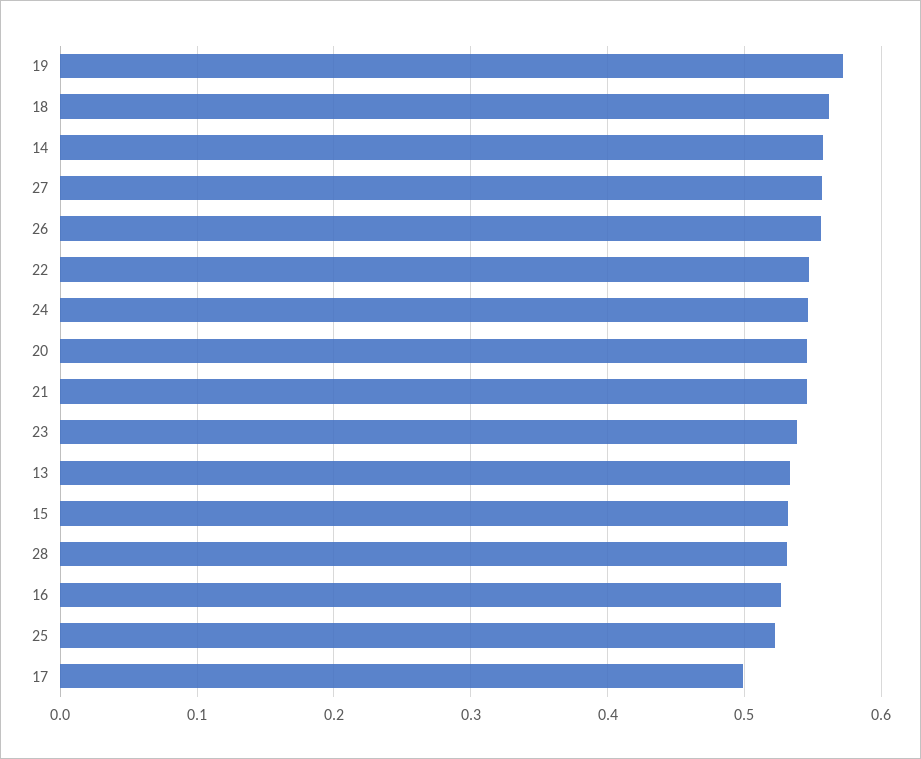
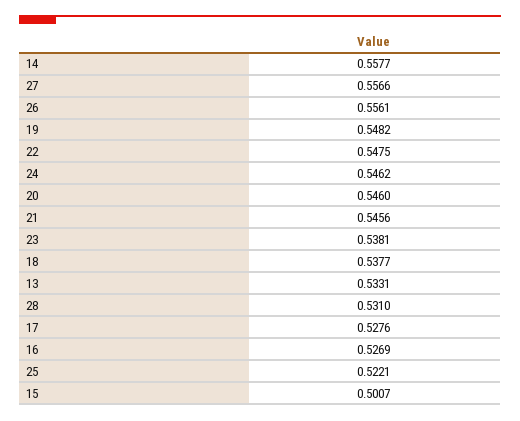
19: 0.57 -> 0.5482
18: 0.56 -> 0.5377
15: 0.53 -> 0.5007
17: 0.5 -> 0.5276

